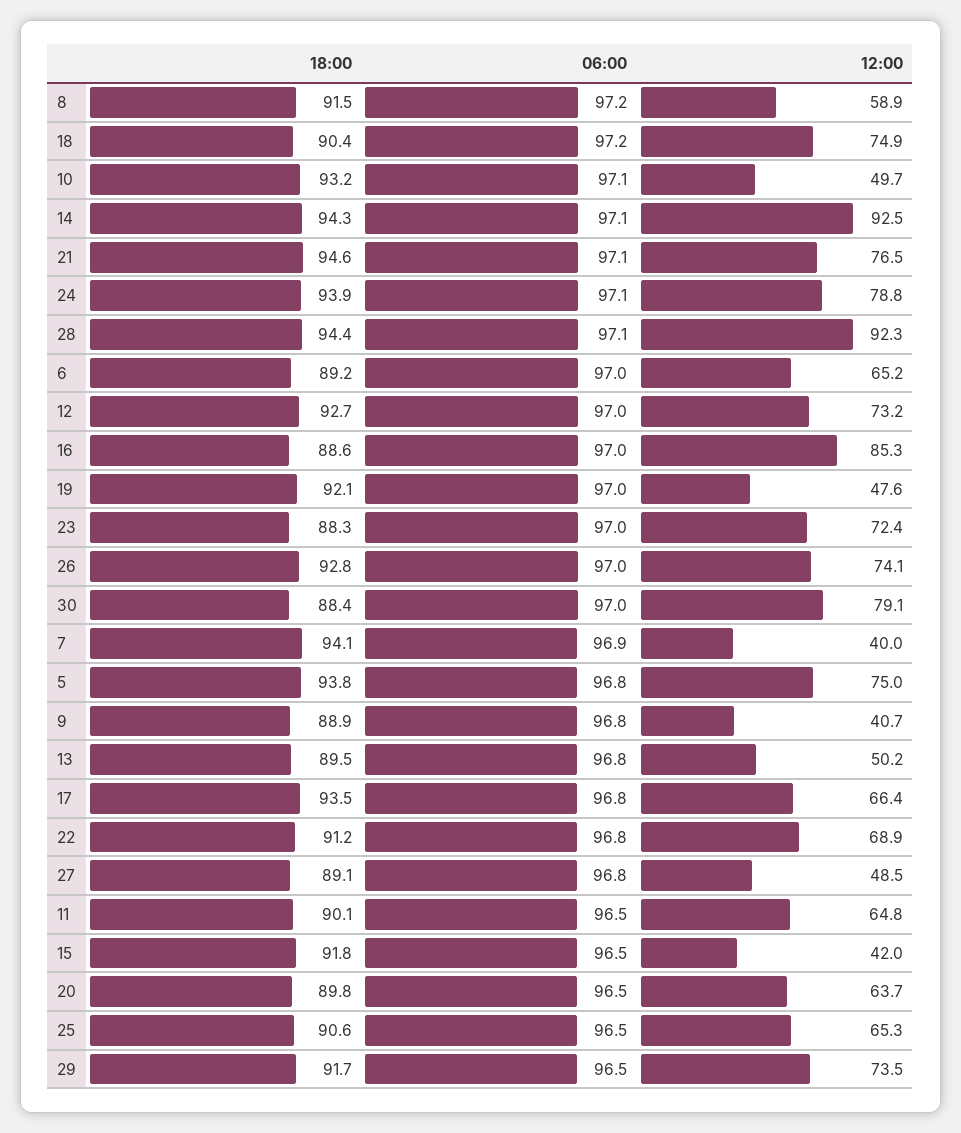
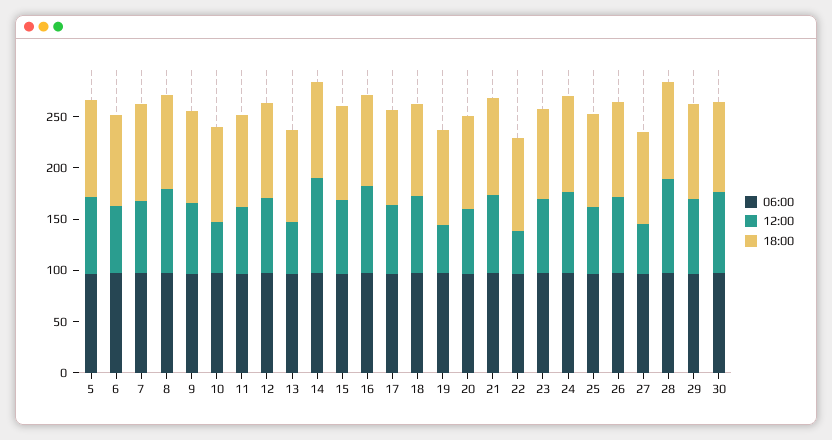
12:00, 8: 58.9 -> 80
12:00, 7: 40 -> 70
12:00, 9: 40.7 -> 70
12:00, 22: 68.9 -> 40
12:00, 15: 42 -> 70

